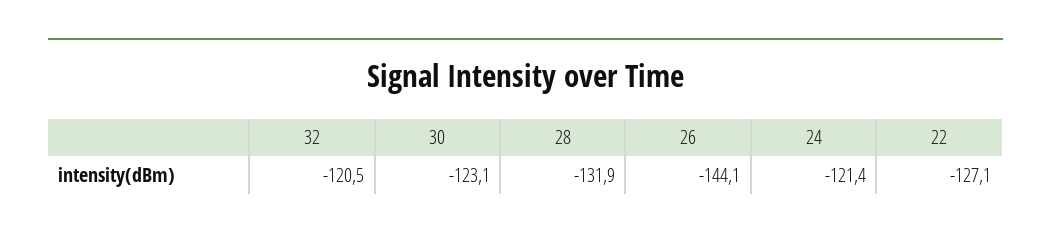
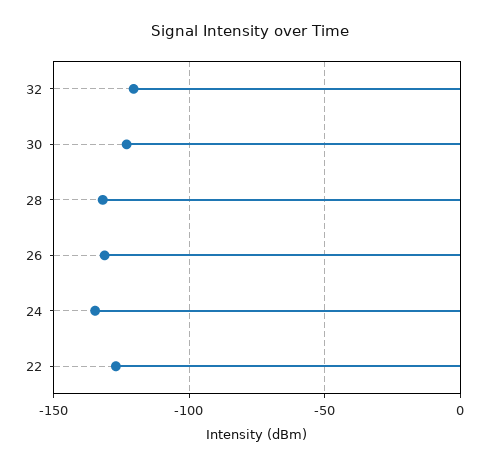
26: -144.1 -> -130
24: -121.4 -> -135

